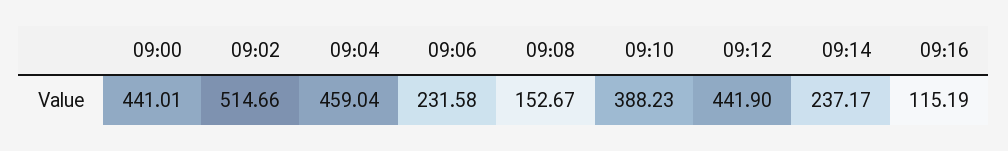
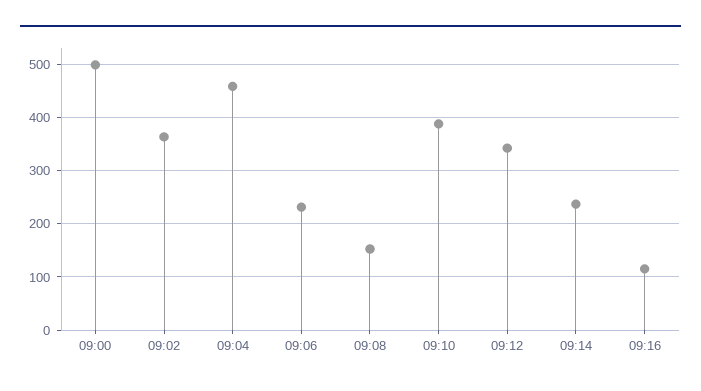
09:00: 441.01 -> 500
09:02: 514.66 -> 360
09:12: 441.9 -> 340

